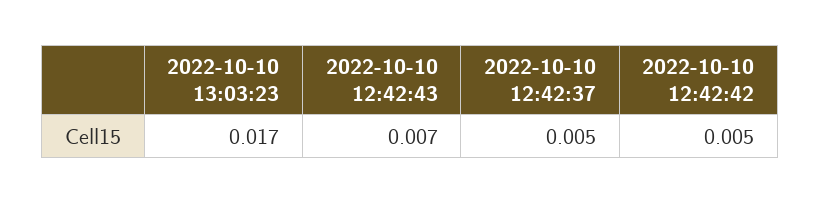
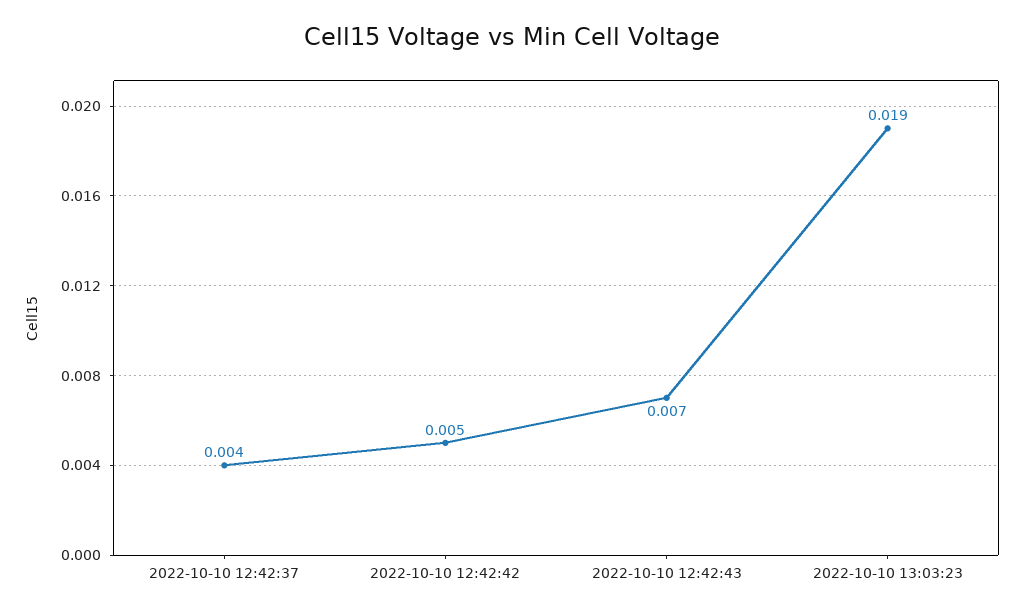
2022-10-10 13:03:23: 0.017 -> 0.019
2022-10-10 12:42:37: 0.005 -> 0.004

